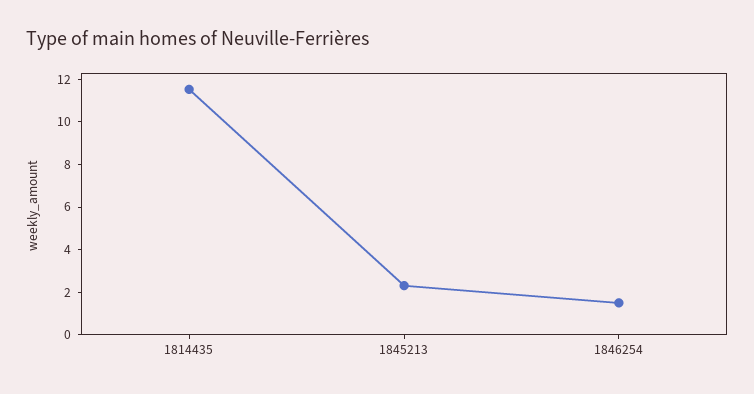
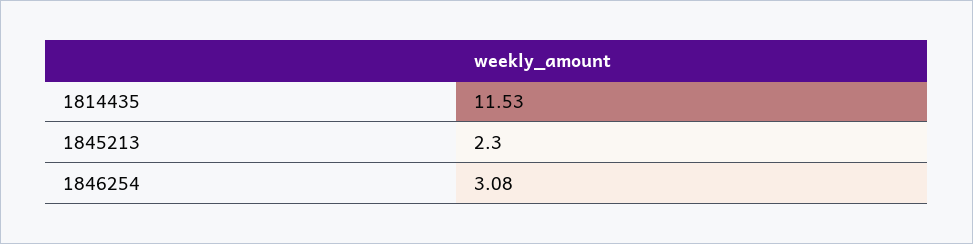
1846254: 1.5 -> 3.08

